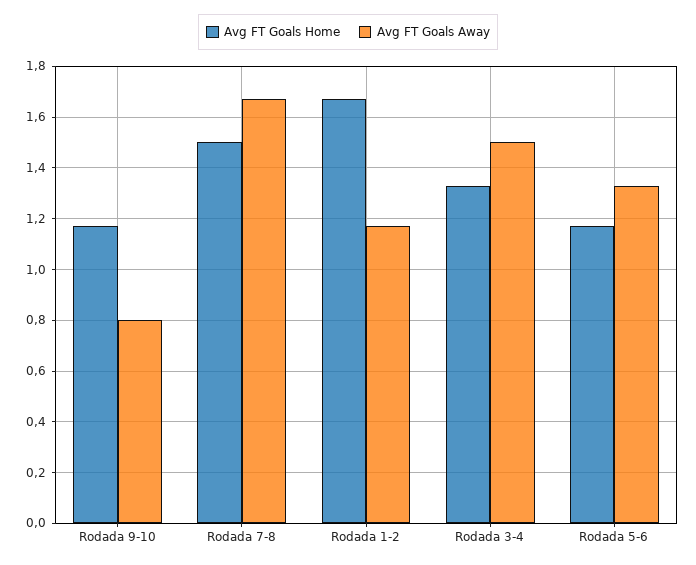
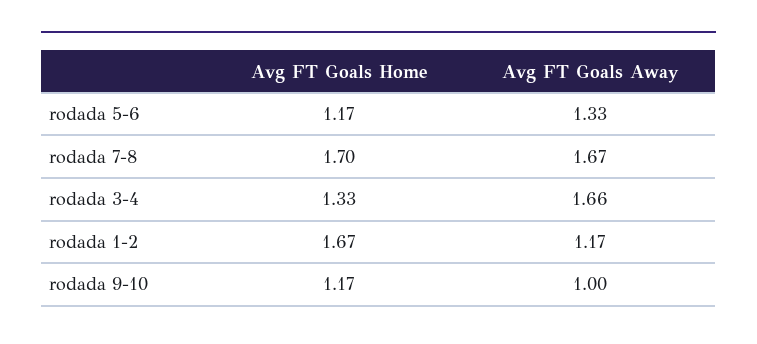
Avg FT Goals Away, Rodada 9-10: 0.8 -> 1
Avg FT Goals Home, Rodada 7-8: 1.5 -> 1.7
Avg FT Goals Away, Rodada 3-4: 1.5 -> 1.66

